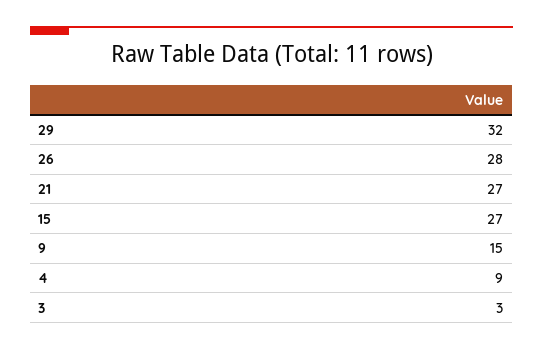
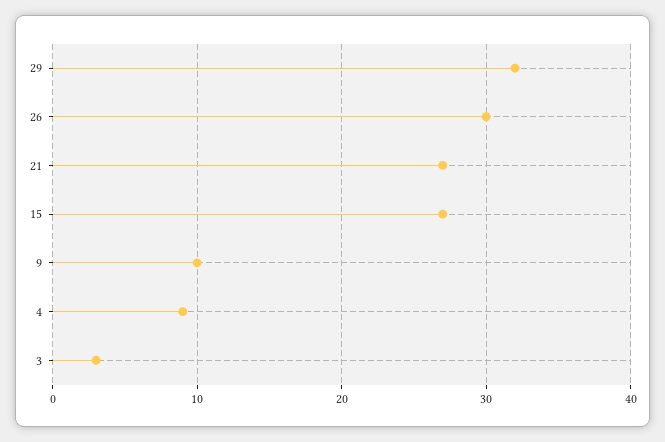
26: 28 -> 30
9: 15 -> 10

